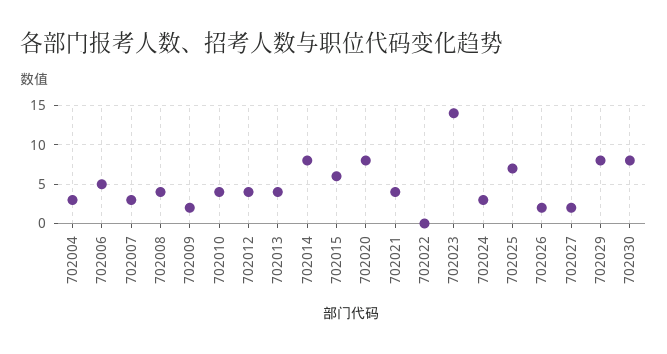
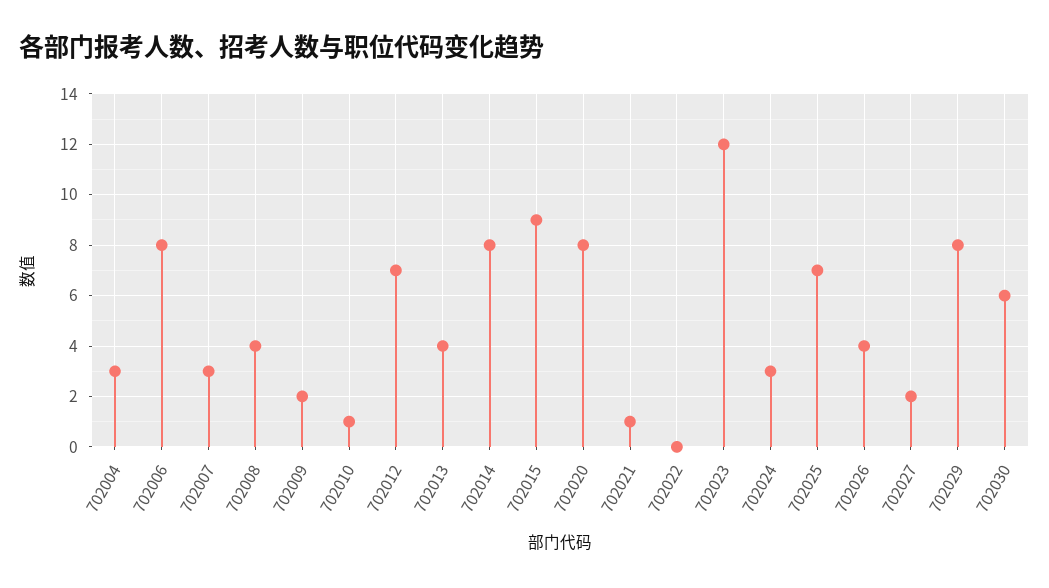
702006: 5 -> 8
702010: 4 -> 1
702012: 4 -> 7
702015: 6 -> 9
702021: 4 -> 1
702023: 14 -> 12
702026: 2 -> 4
702030: 8 -> 6

